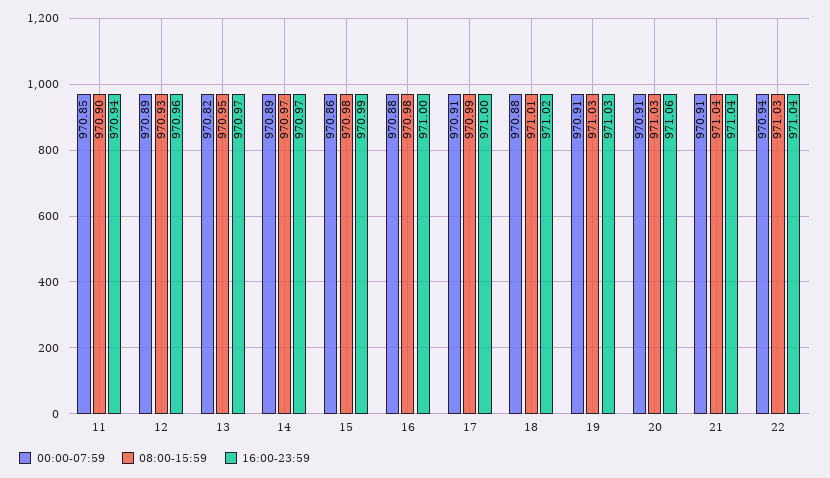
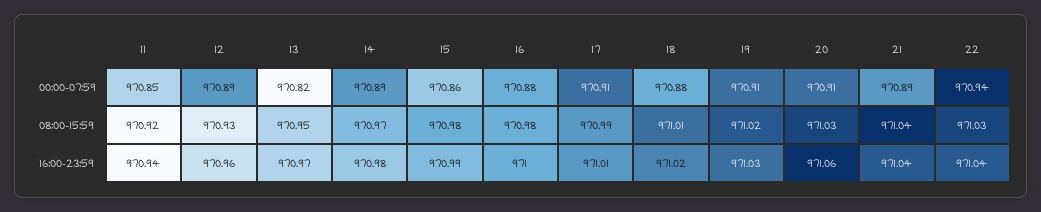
08:00-15:59, 11: 970.9 -> 970.92
16:00-23:59, 14: 970.97 -> 970.98
16:00-23:59, 17: 971 -> 971.01
08:00-15:59, 19: 971.03 -> 971.02
00:00-07:59, 21: 970.91 -> 970.89

